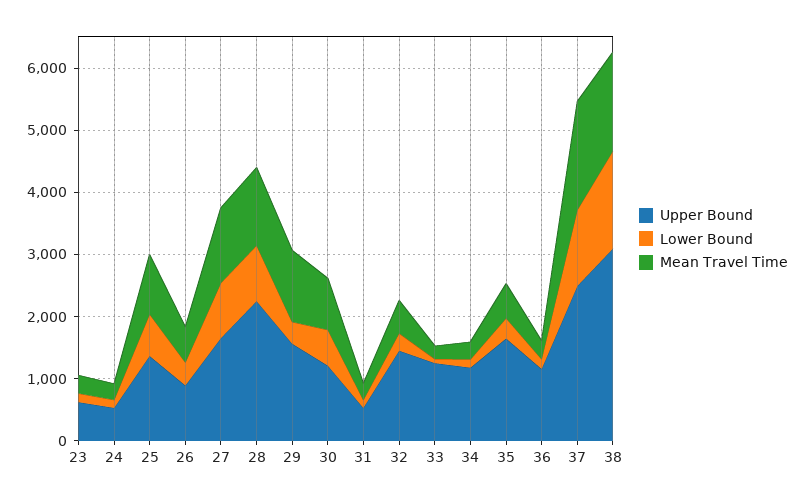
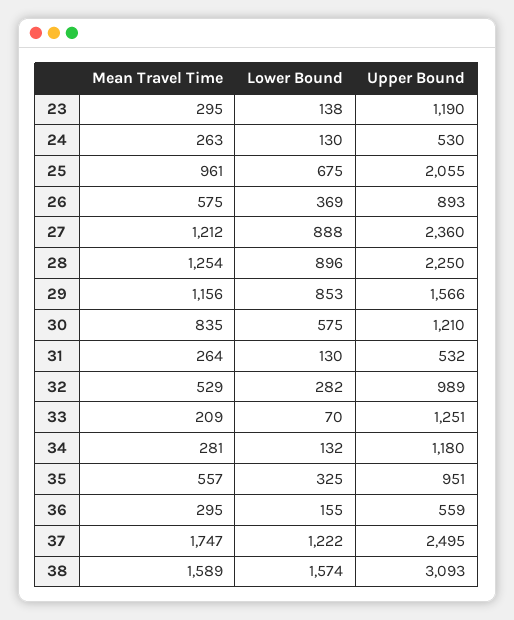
Upper Bound, 23: 600 -> 1190
Upper Bound, 25: 1400 -> 2055
Upper Bound, 27: 1600 -> 2360
Lower Bound, 29: 400 -> 853
Upper Bound, 32: 1400 -> 989
Upper Bound, 35: 1600 -> 951
Upper Bound, 36: 1200 -> 559

